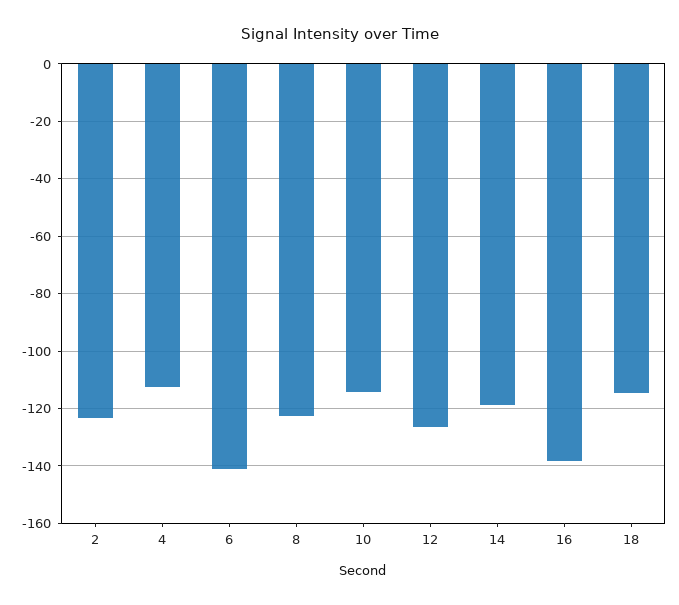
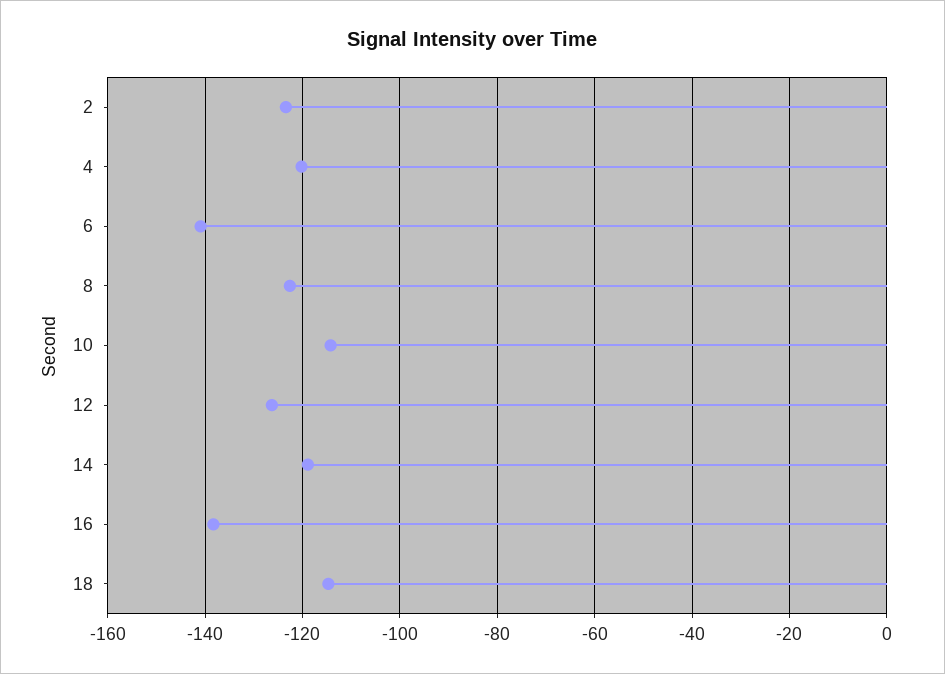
4: -112.5 -> -120

